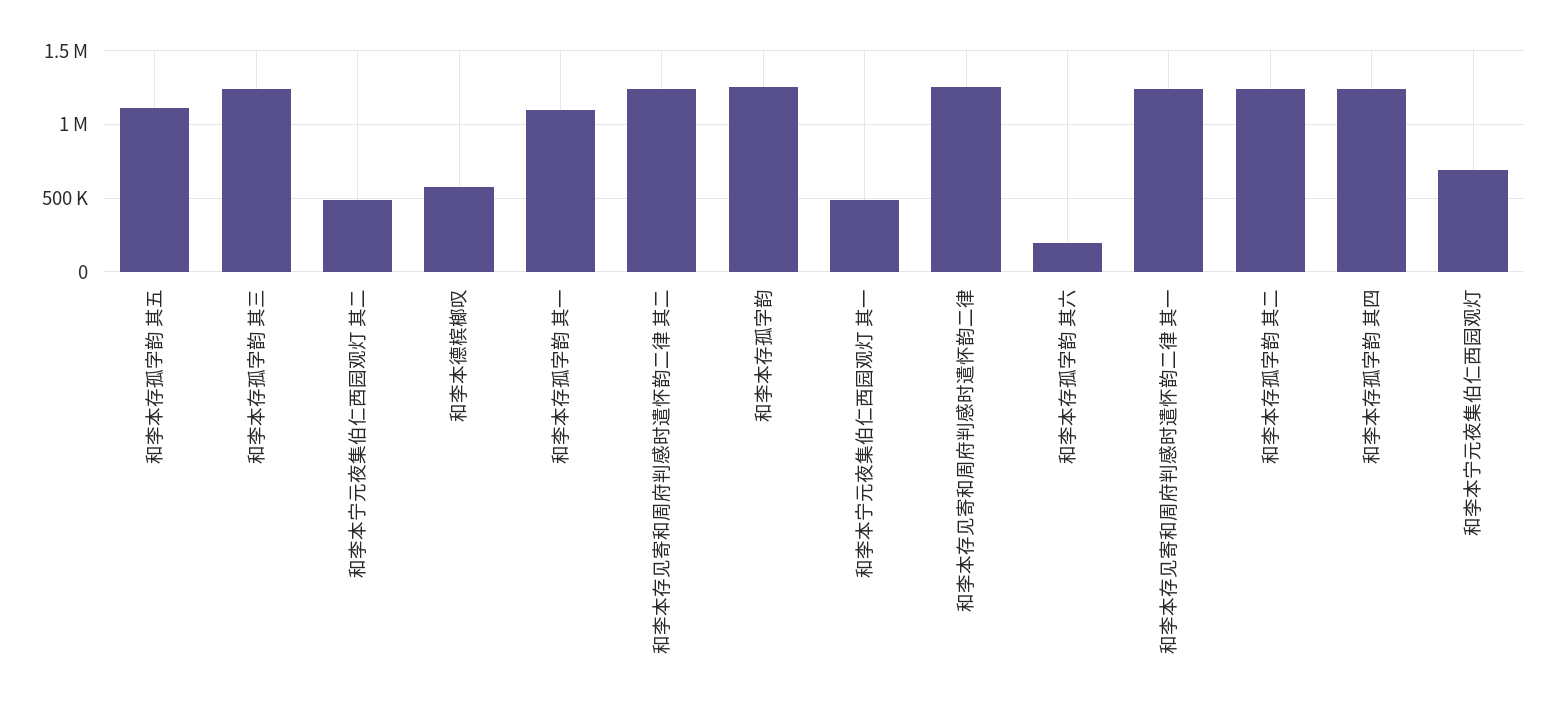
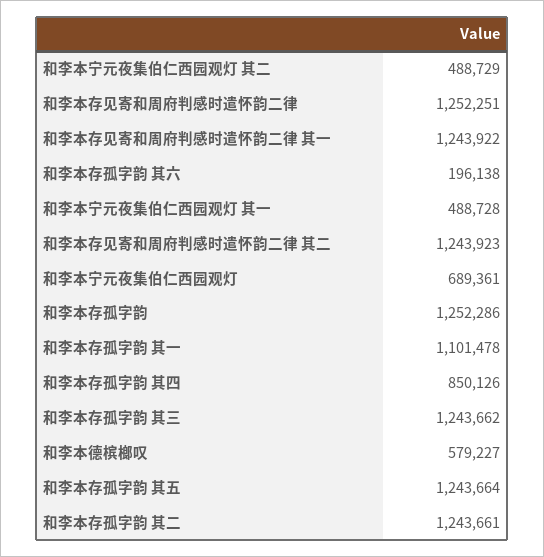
和李本存孤字韵 其五: 1100000 -> 1243664
和李本存孤字韵 其四: 1250000 -> 850126

